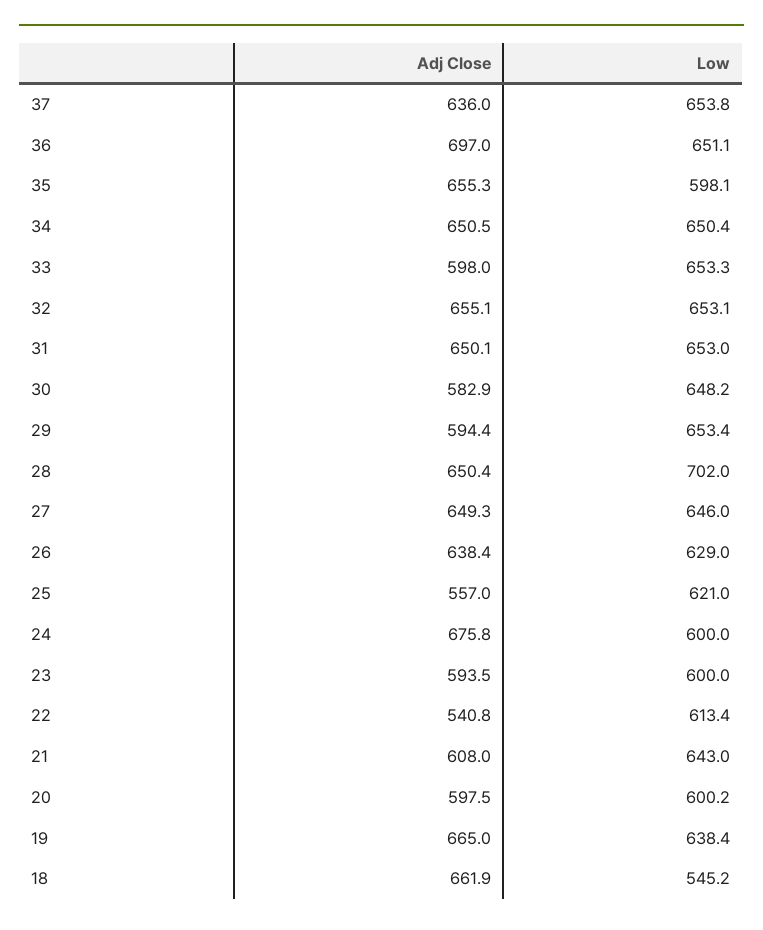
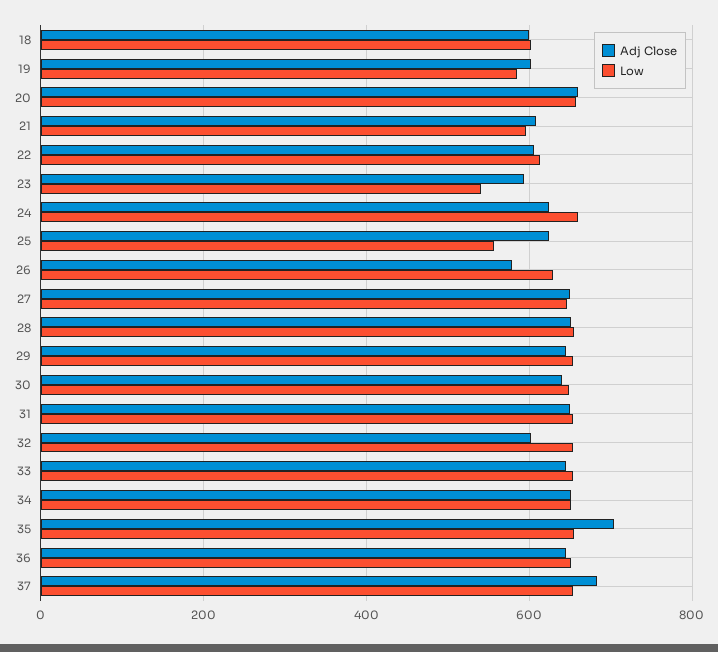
Adj Close, 37: 636 -> 680
Adj Close, 36: 697 -> 640
Adj Close, 35: 655.3 -> 700
Low, 35: 598.1 -> 660
Adj Close, 33: 598 -> 640
Adj Close, 32: 655.1 -> 600
Adj Close, 30: 582.9 -> 640
Adj Close, 29: 594.4 -> 640
Low, 28: 702 -> 660
Adj Close, 26: 638.4 -> 580
Adj Close, 25: 557 -> 620
Low, 25: 621 -> 560
Adj Close, 24: 675.8 -> 620
Low, 24: 600 -> 660
Low, 23: 600 -> 540
Adj Close, 22: 540.8 -> 600
Low, 21: 643 -> 600
Adj Close, 20: 597.5 -> 660
Low, 20: 600.2 -> 660
Adj Close, 19: 665 -> 600
Low, 19: 638.4 -> 580
Adj Close, 18: 661.9 -> 600
Low, 18: 545.2 -> 600

